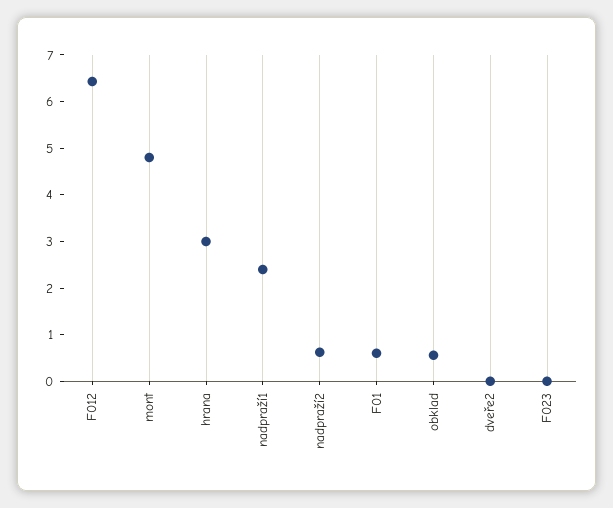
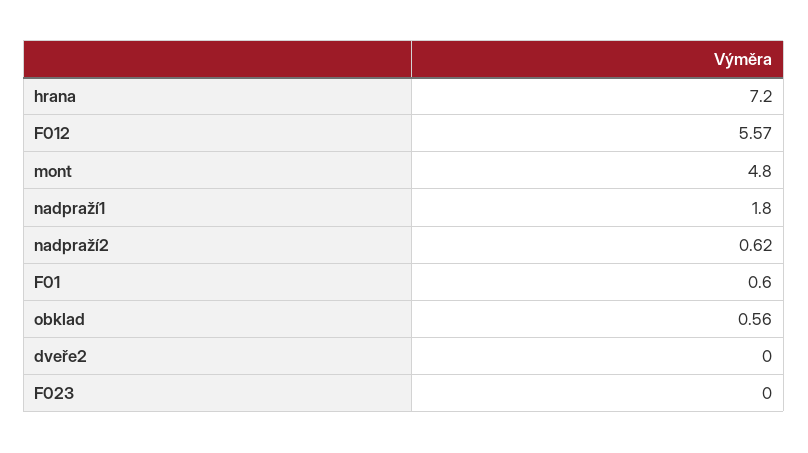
F012: 6.4 -> 5.57
hrana: 3 -> 7.2
nadpraží1: 2.4 -> 1.8

